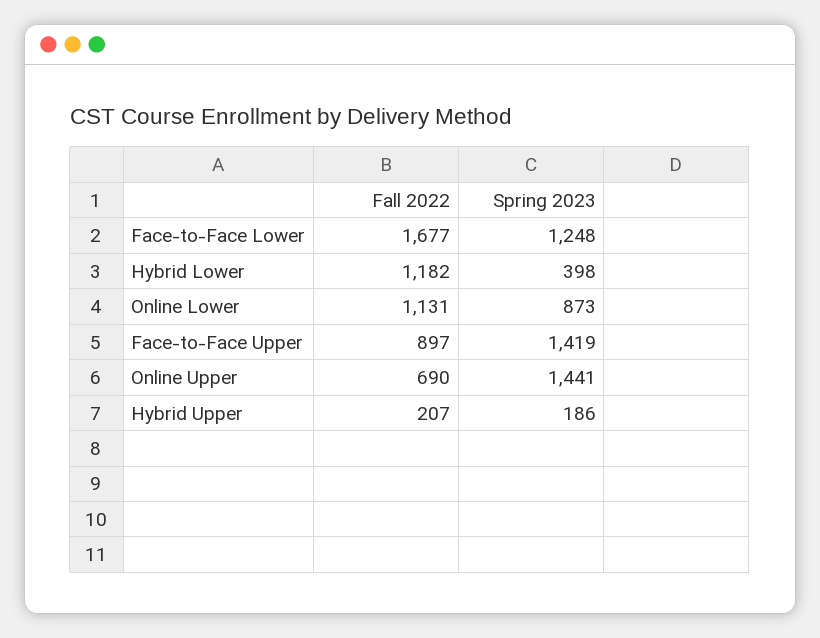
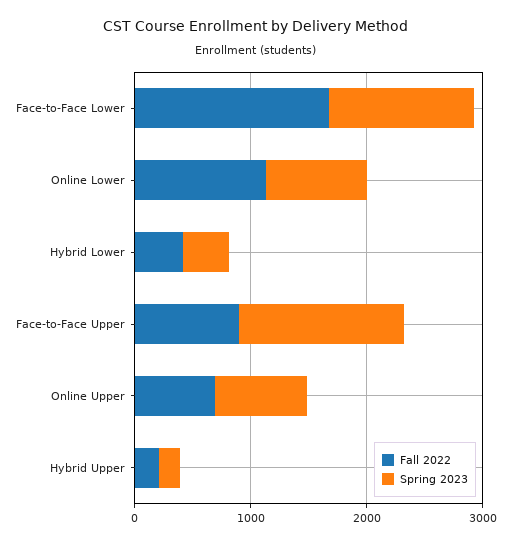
Fall 2022, Hybrid Lower: 1182 -> 400
Spring 2023, Online Upper: 1441 -> 800

